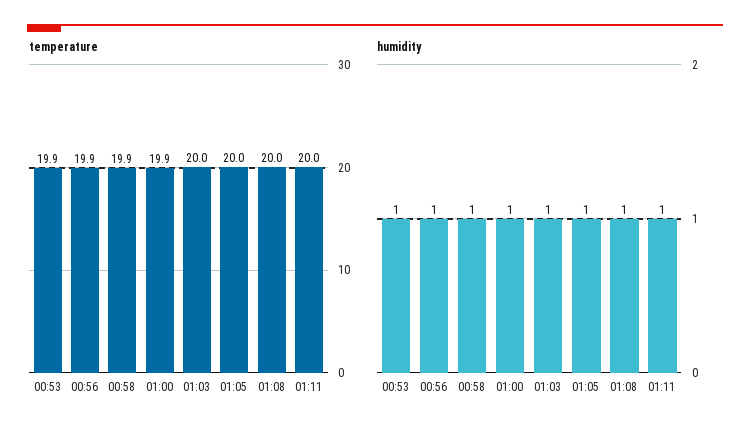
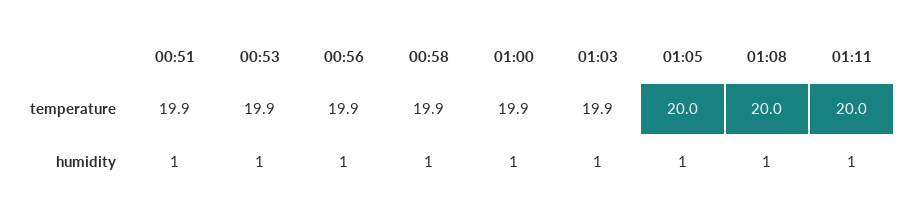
temperature, 01:03: 20 -> 19.9
temperature, 00:51: none -> 19.9
humidity, 00:51: none -> 1

